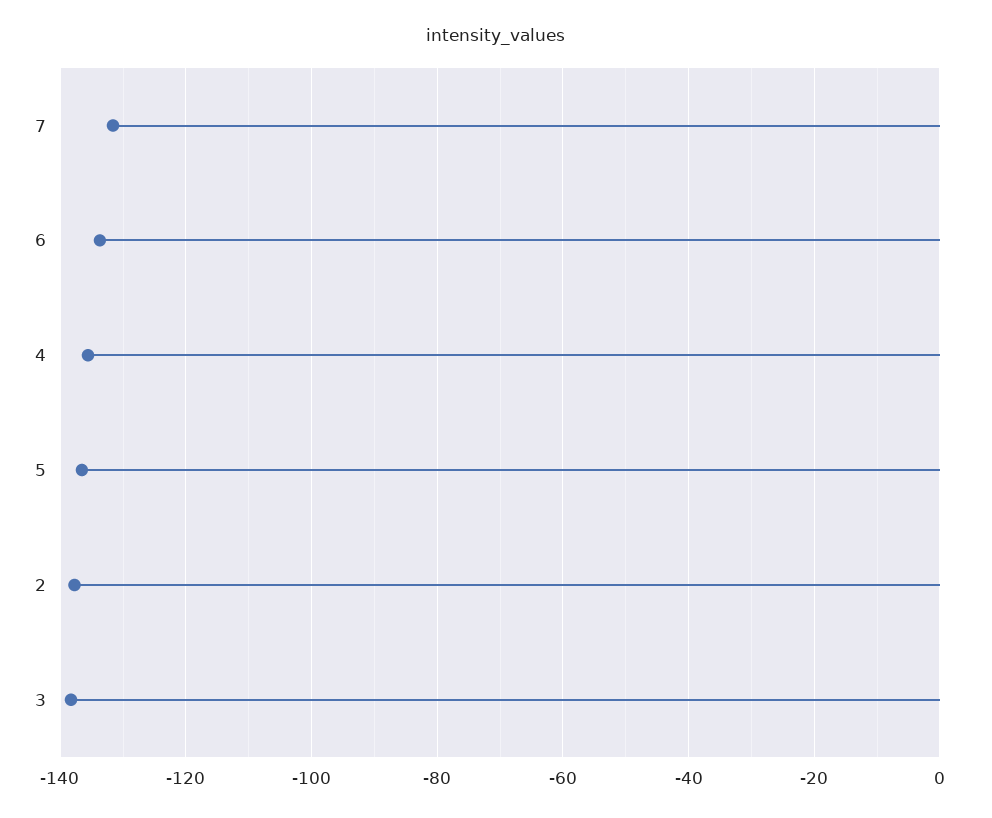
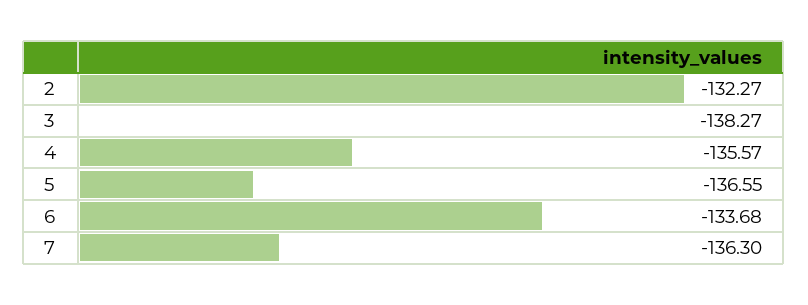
7: -132 -> -136.3
2: -138 -> -132.27

